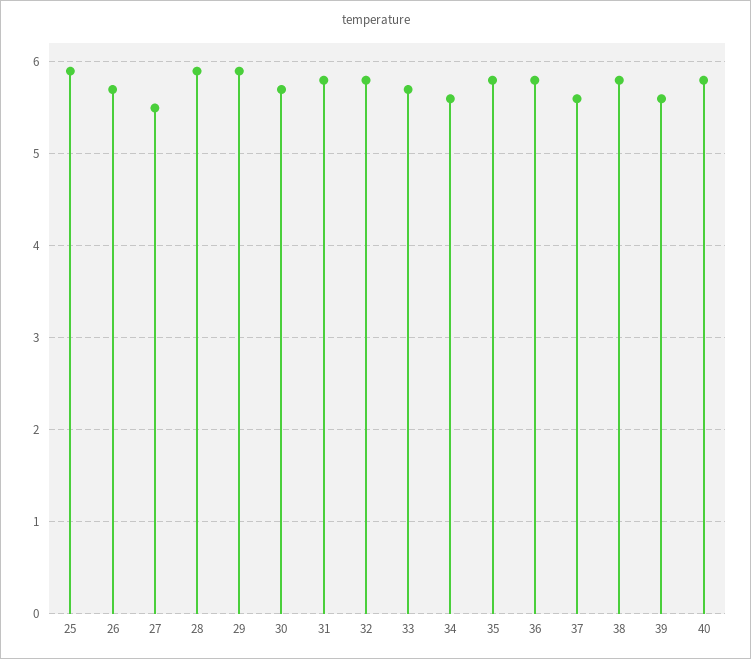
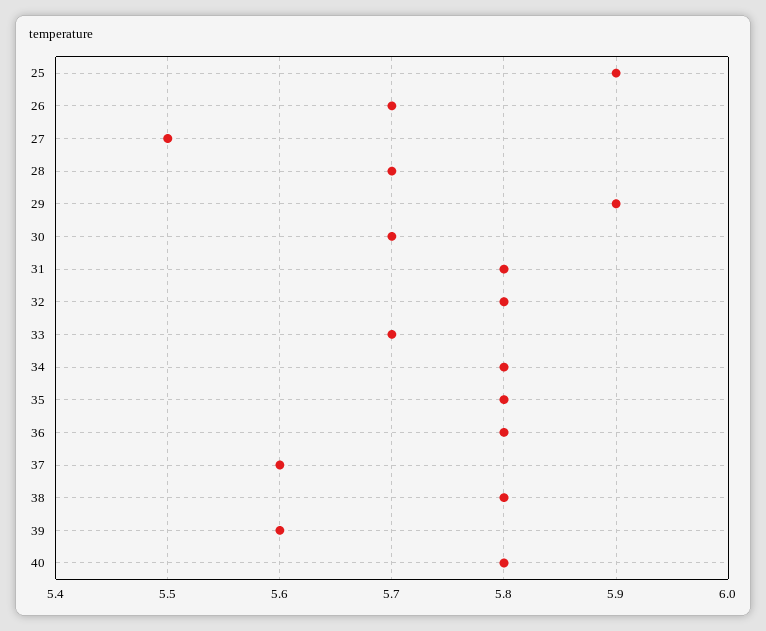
28: 5.9 -> 5.7
34: 5.6 -> 5.8

